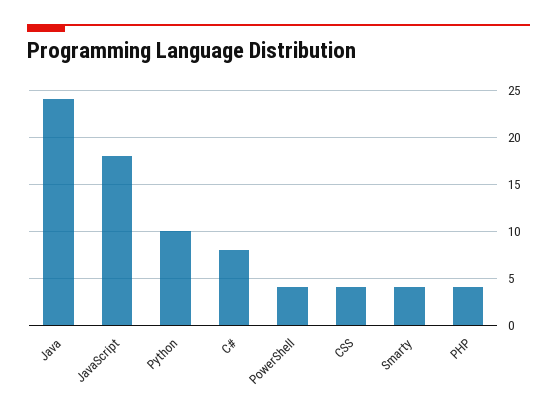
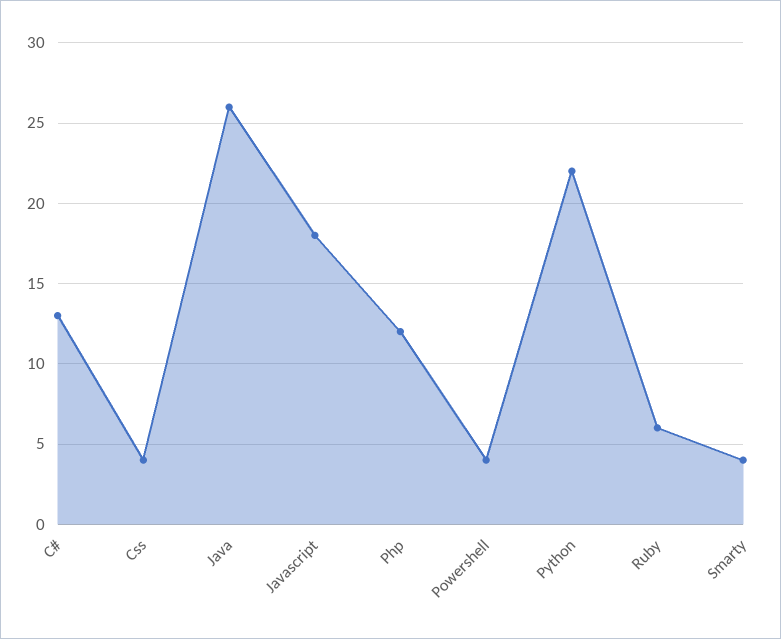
Java: 24 -> 26
Python: 10 -> 22
C#: 8 -> 13
PHP: 4 -> 12
Ruby: none -> 6

